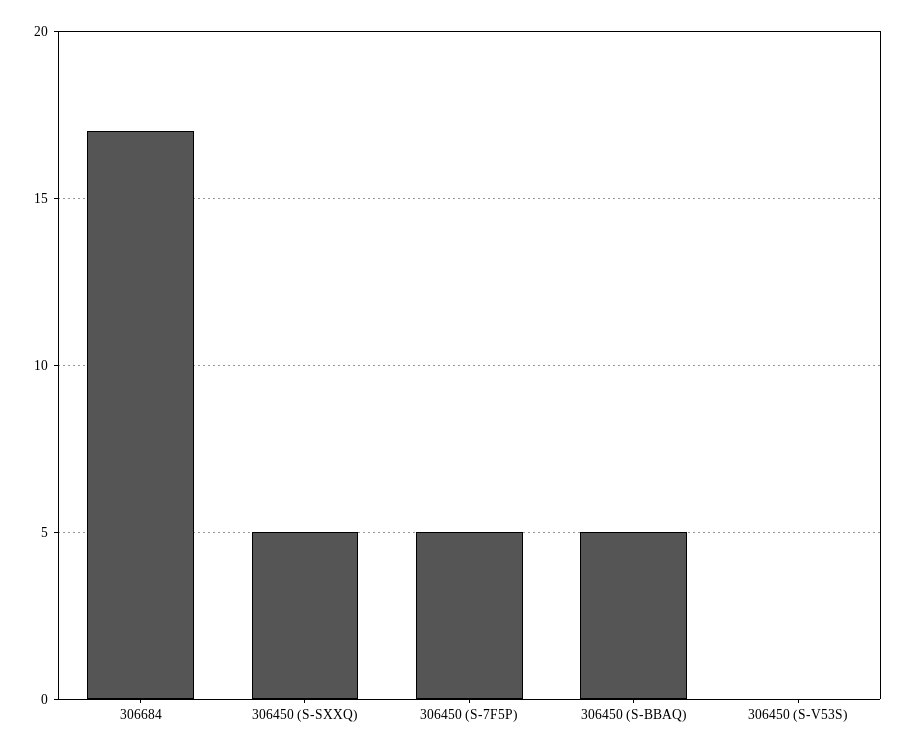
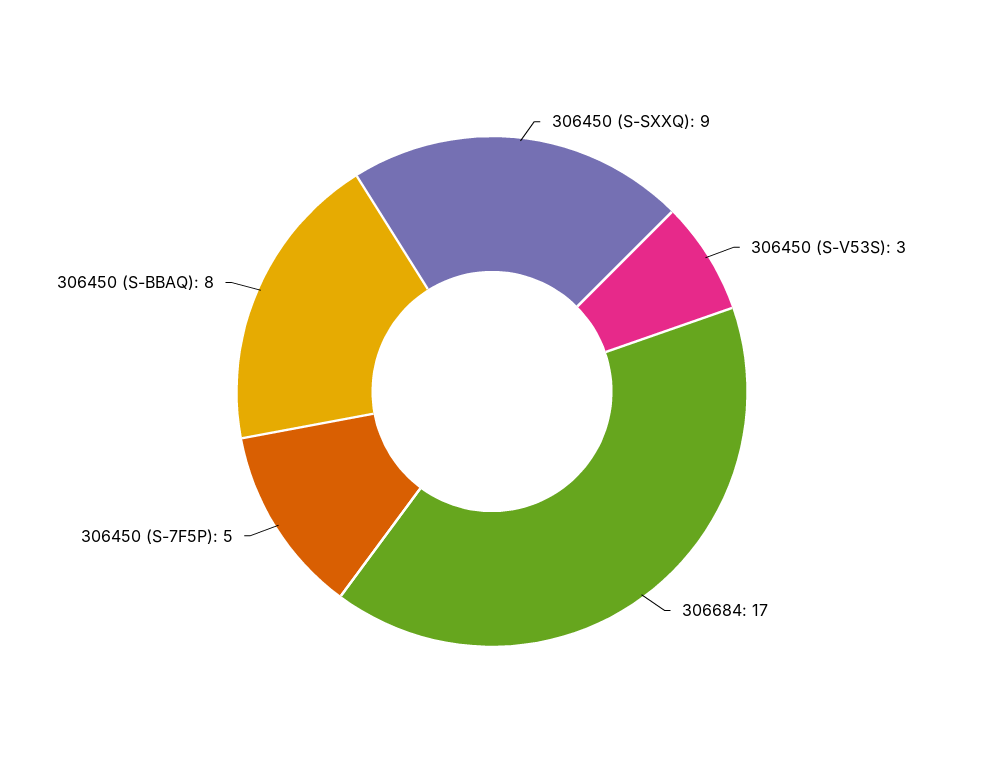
306450 (S-SXXQ): 5 -> 9
306450 (S-BBAQ): 5 -> 8
306450 (S-V53S): 0 -> 3

